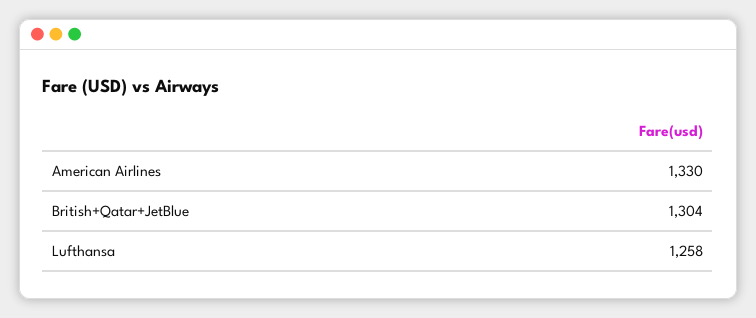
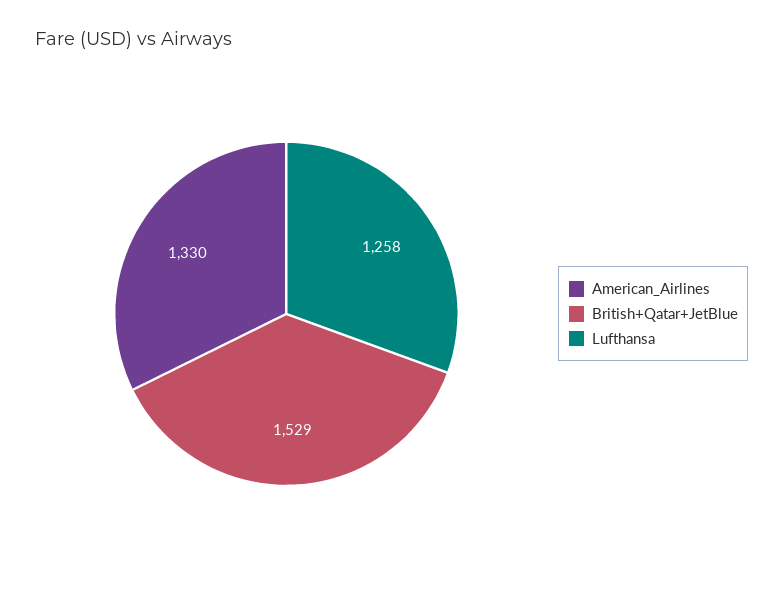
British+Qatar+JetBlue: 1304 -> 1529

